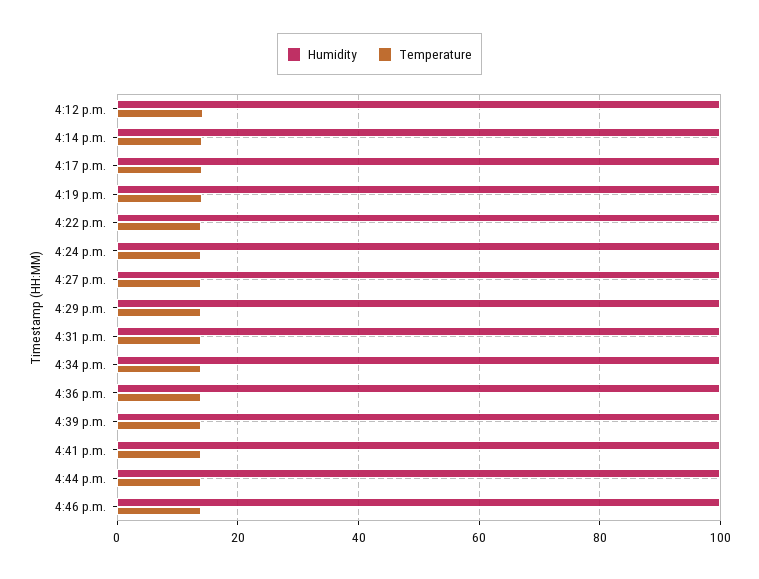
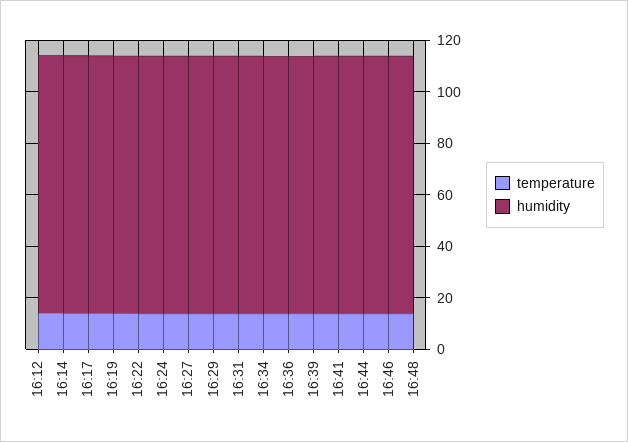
Temperature, 16:48: none -> 15
Humidity, 16:48: none -> 100

